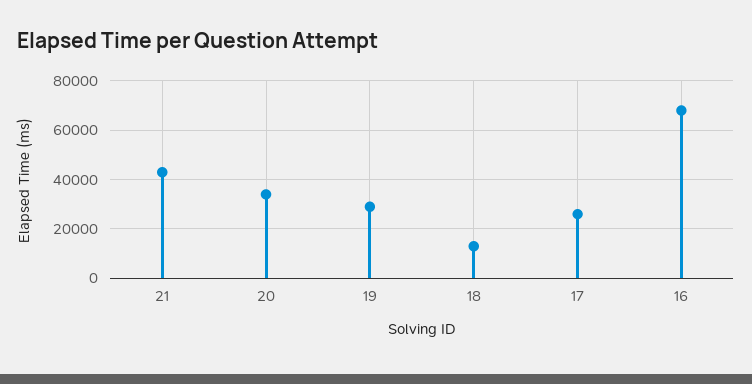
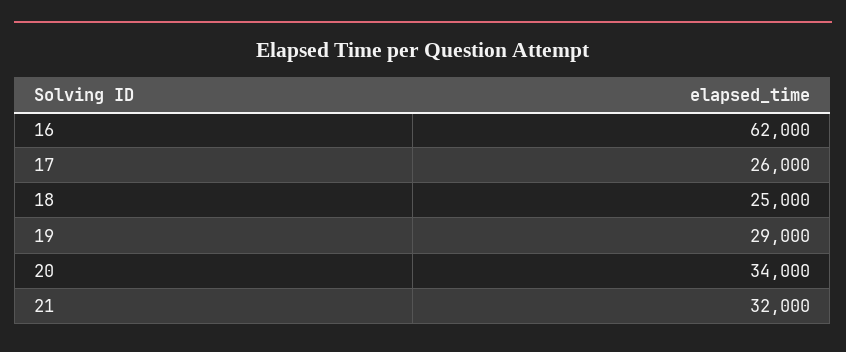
21: 42500 -> 32000
18: 12500 -> 25000
16: 67500 -> 62000

